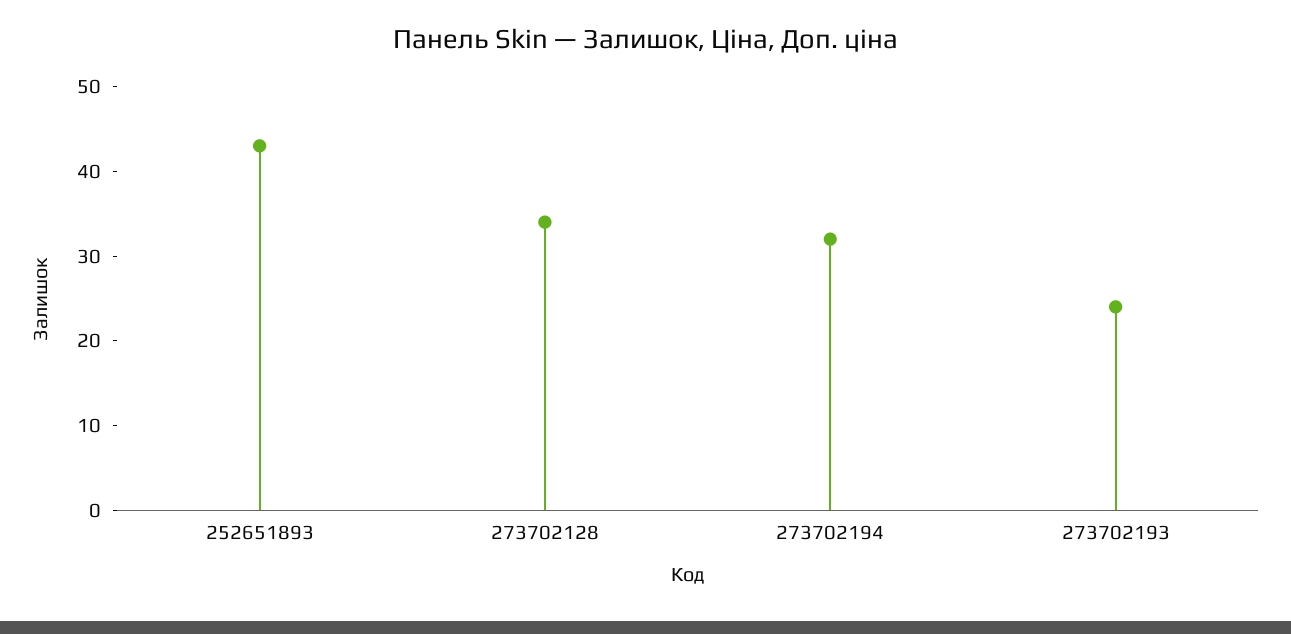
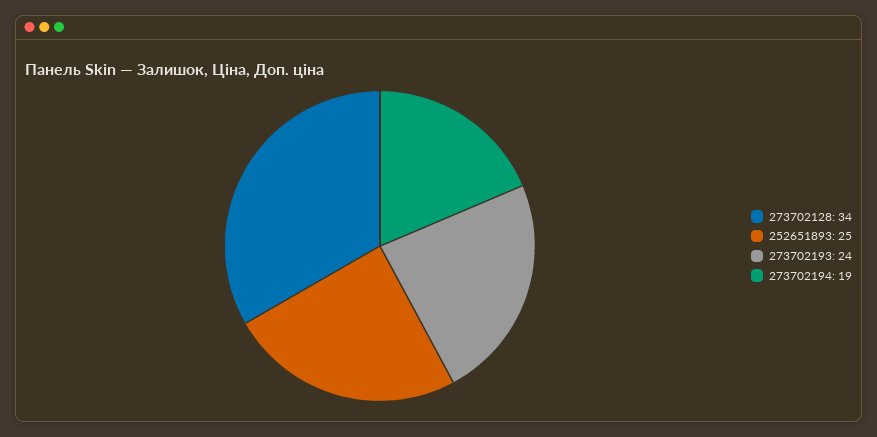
252651893: 43 -> 25
273702194: 32 -> 19

